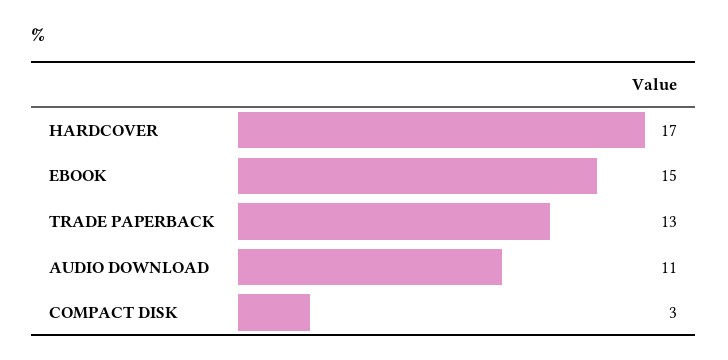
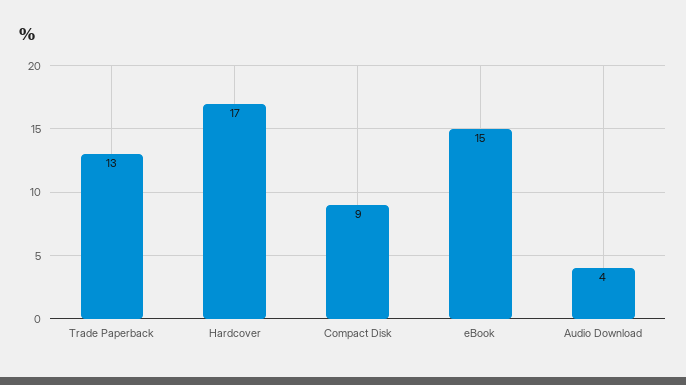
AUDIO DOWNLOAD: 11 -> 4
COMPACT DISK: 3 -> 9

